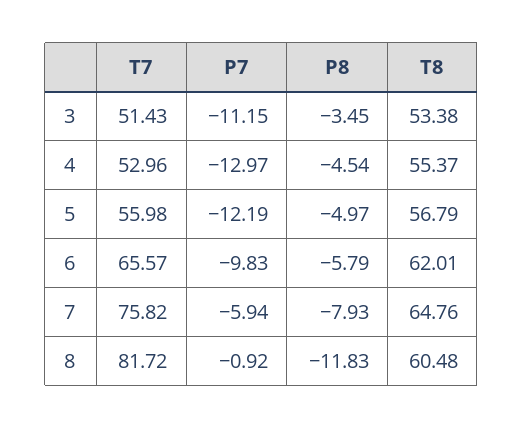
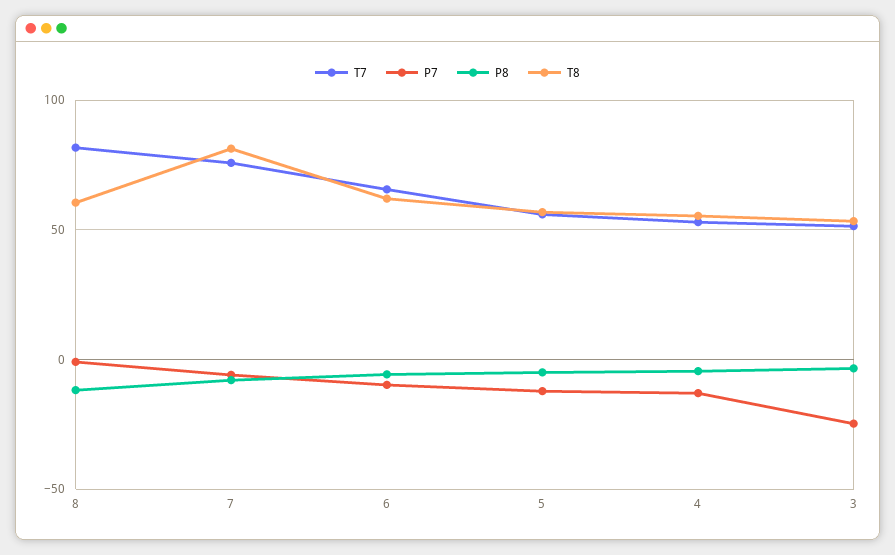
P7, 3: -11.15 -> -25
T8, 7: 64.76 -> 80

